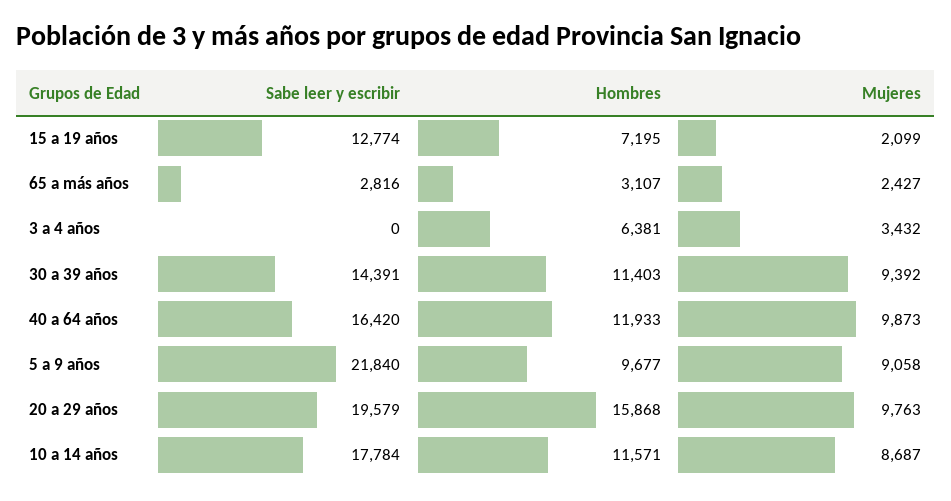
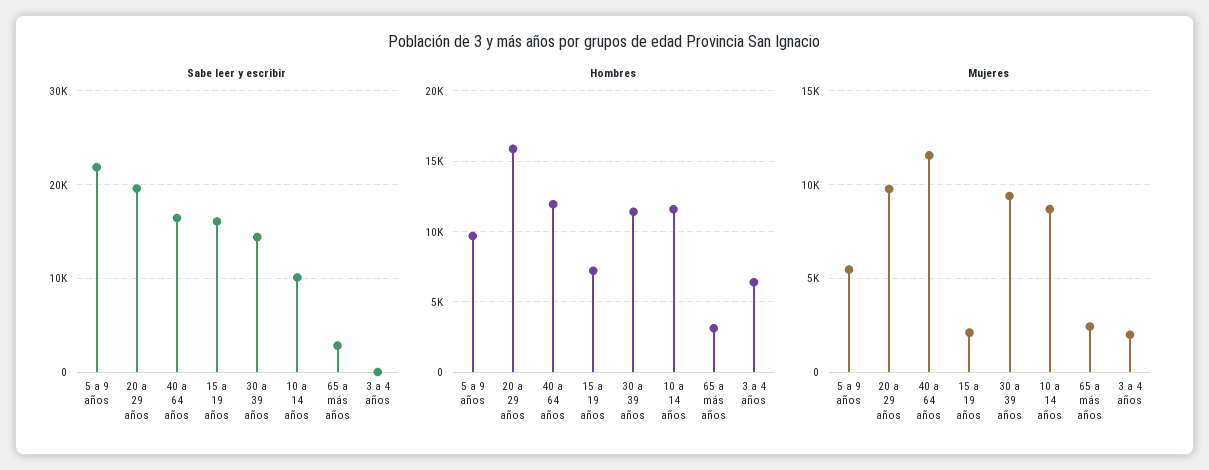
Sabe leer y escribir, 15 a 19 años: 12774 -> 16000
Mujeres, 3 a 4 años: 3432 -> 2000
Mujeres, 40 a 64 años: 9873 -> 11500
Mujeres, 5 a 9 años: 9058 -> 5500
Sabe leer y escribir, 10 a 14 años: 17784 -> 10000

